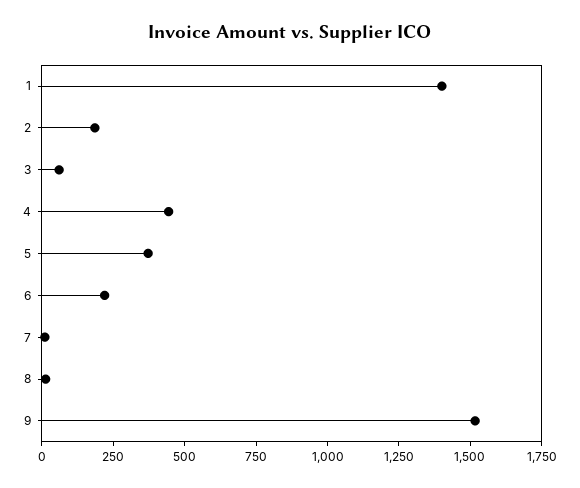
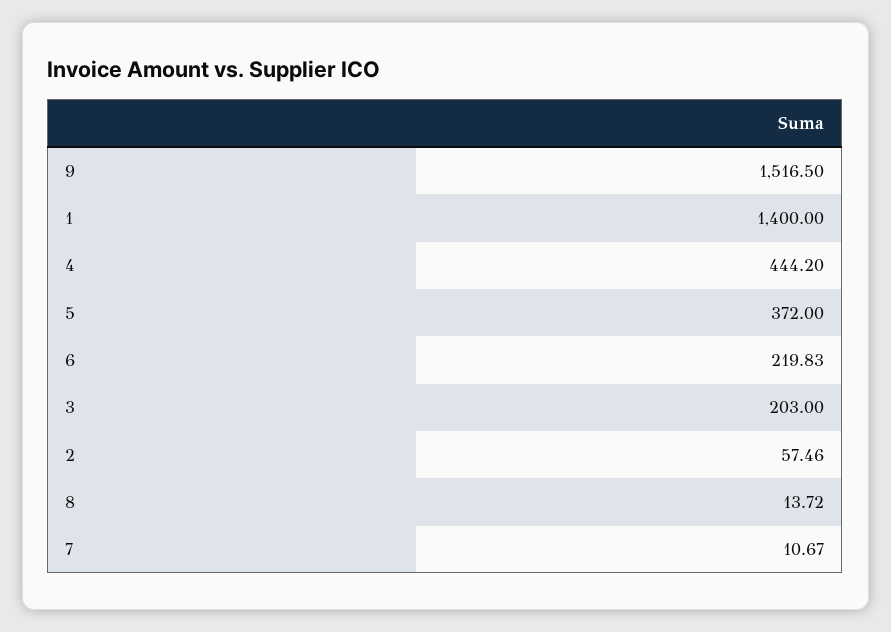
2: 200 -> 57.46
3: 50 -> 203

